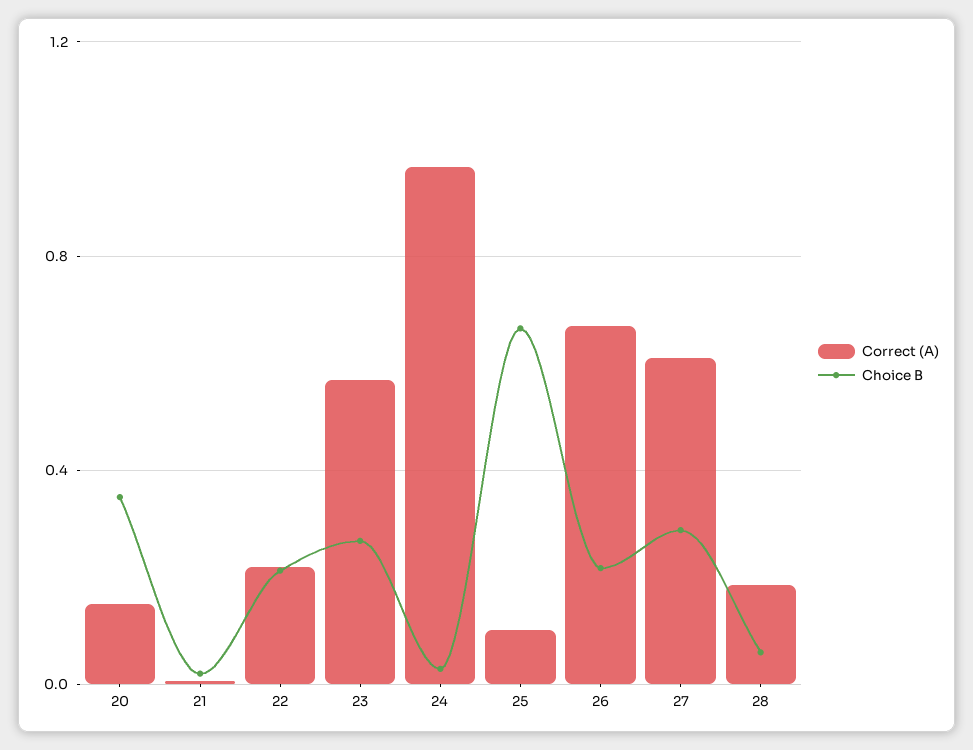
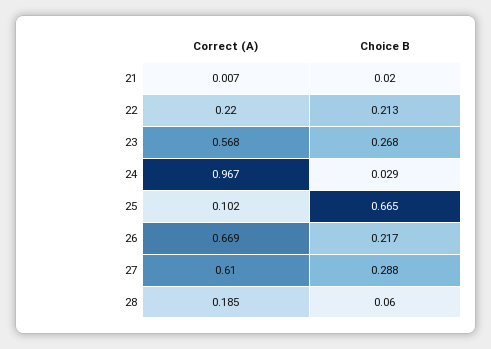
Correct (A), 20: 0.15 -> none
Choice B, 20: 0.35 -> none

